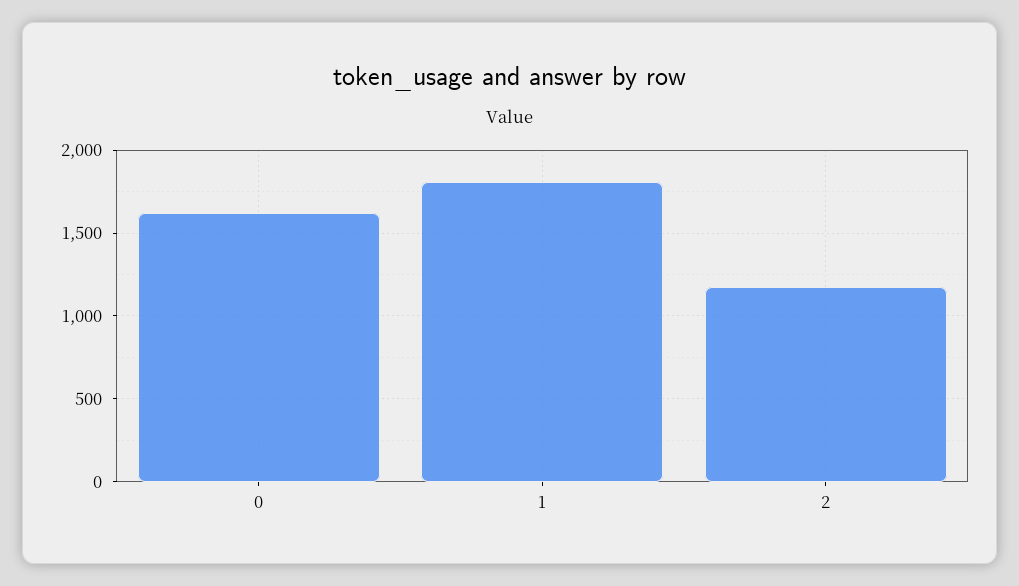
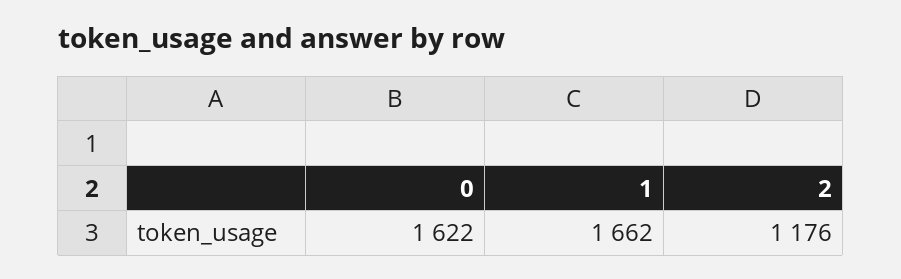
1: 1800 -> 1662

